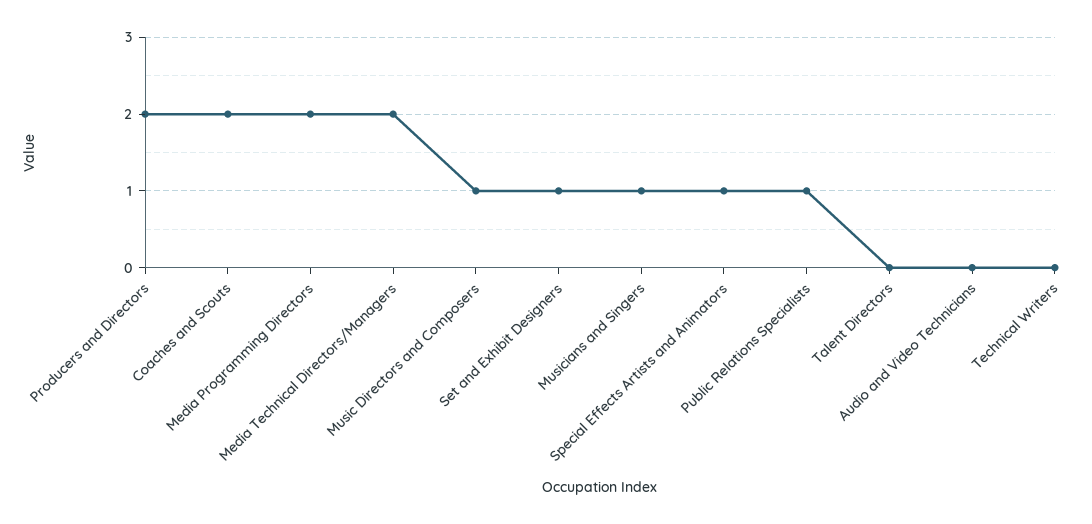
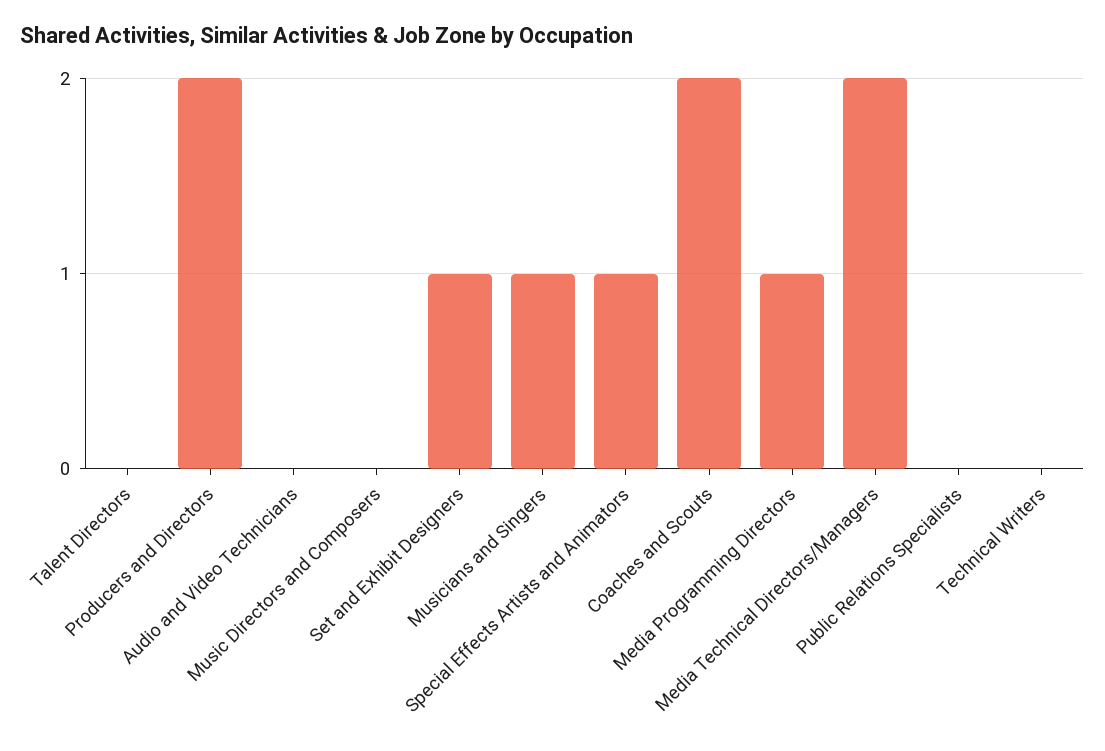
Media Programming Directors: 2 -> 1
Music Directors and Composers: 1 -> 0
Public Relations Specialists: 1 -> 0

